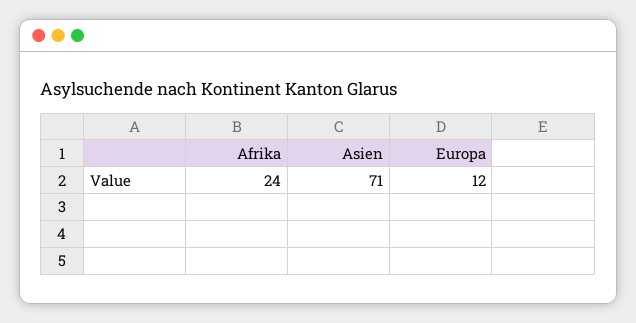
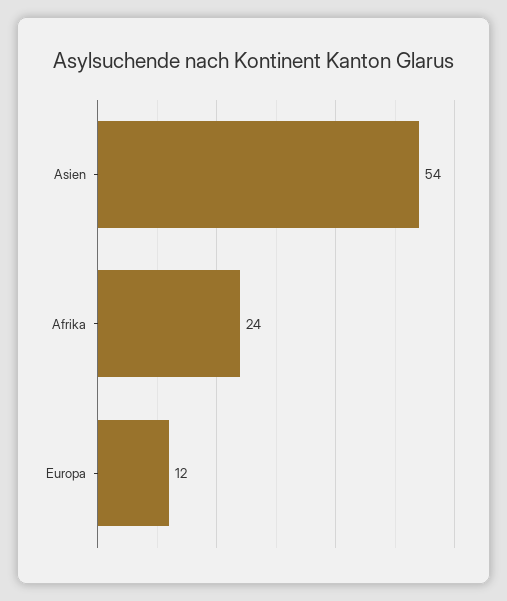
Asien: 71 -> 54

